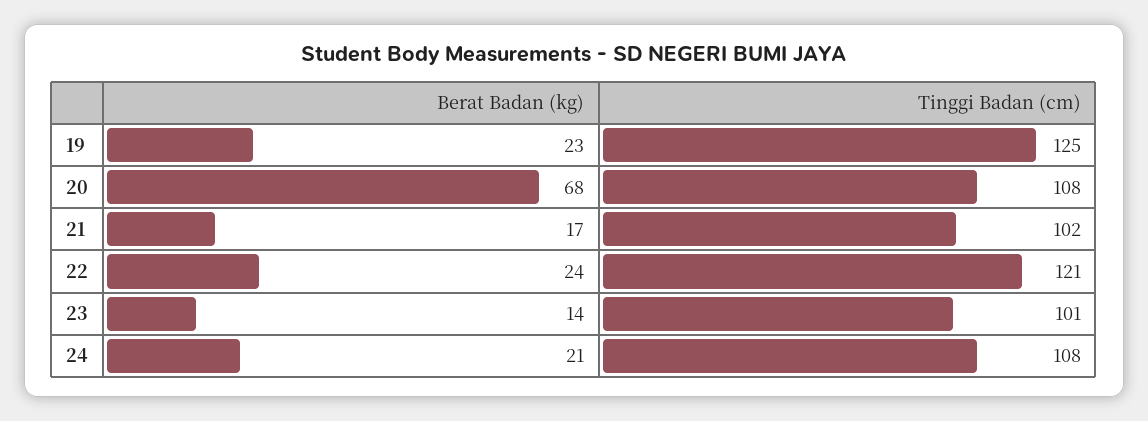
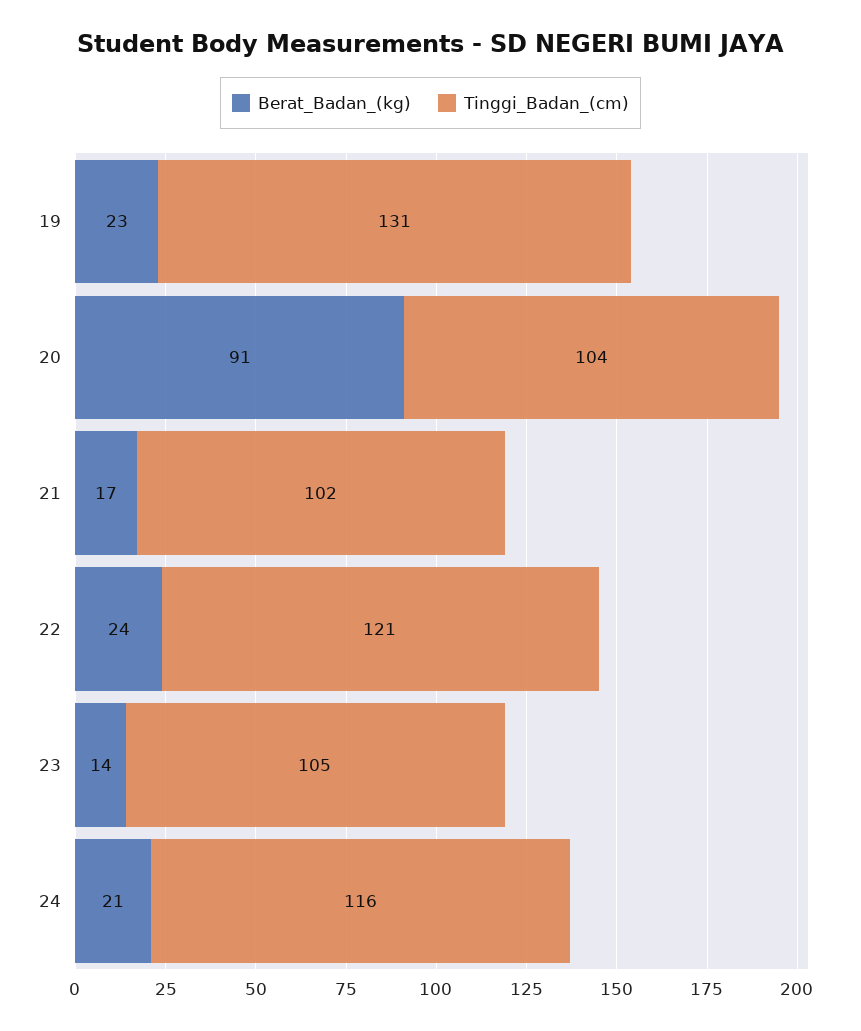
Tinggi Badan (cm), 19: 125 -> 131
Berat Badan (kg), 20: 68 -> 91
Tinggi Badan (cm), 20: 108 -> 104
Tinggi Badan (cm), 23: 101 -> 105
Tinggi Badan (cm), 24: 108 -> 116

